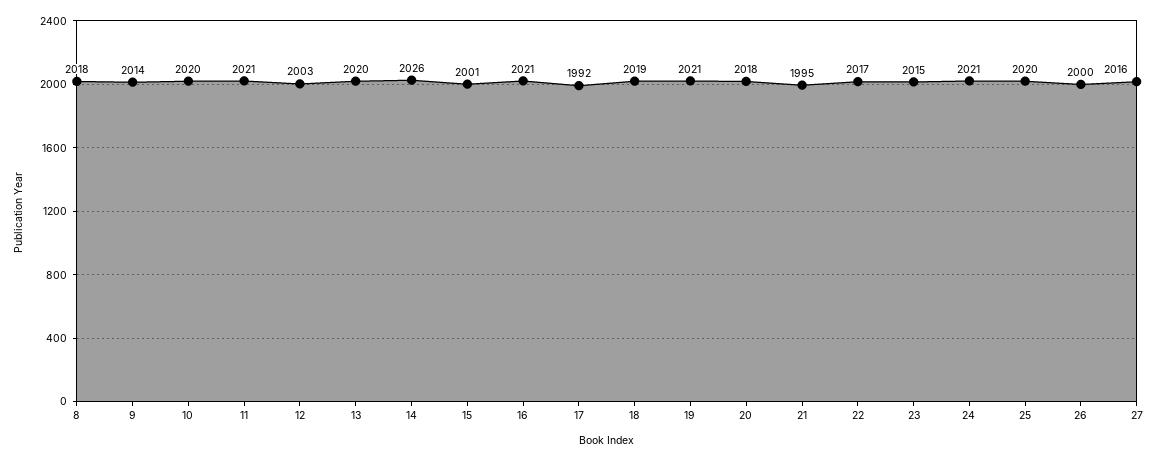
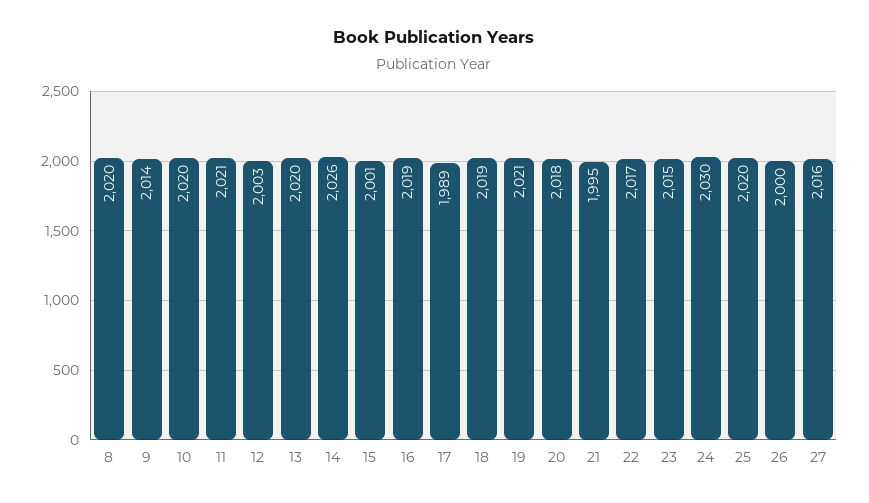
8: 2018 -> 2020
16: 2021 -> 2019
17: 1992 -> 1989
24: 2021 -> 2030

